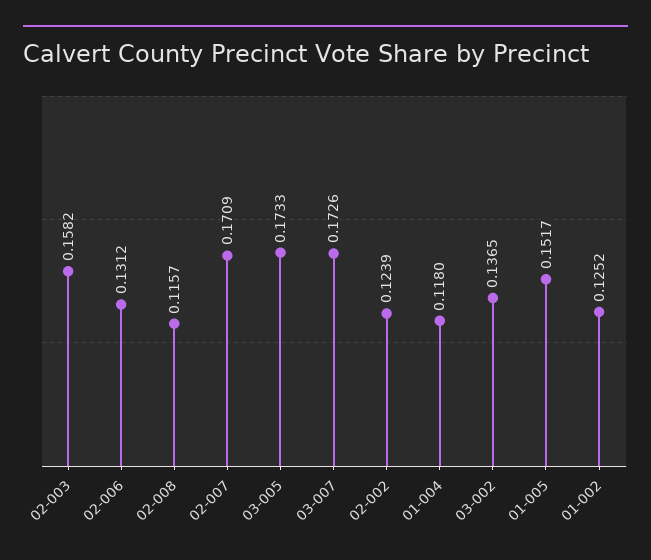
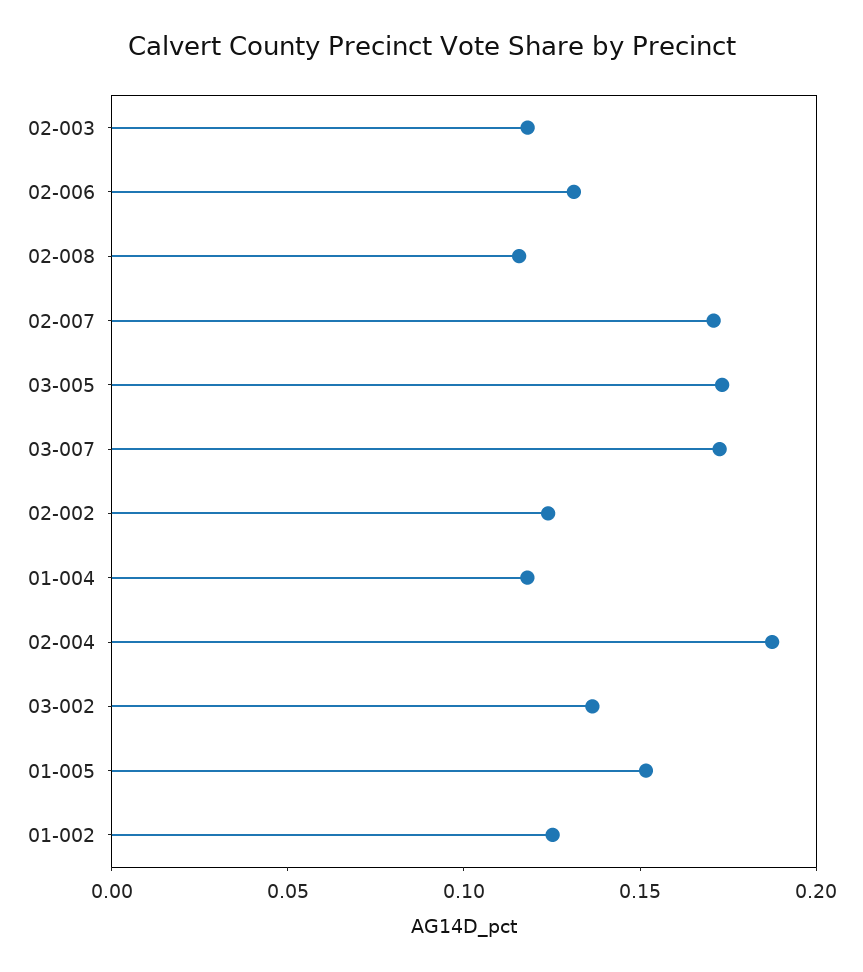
02-003: 0.1582 -> 0.12
02-004: none -> 0.19

